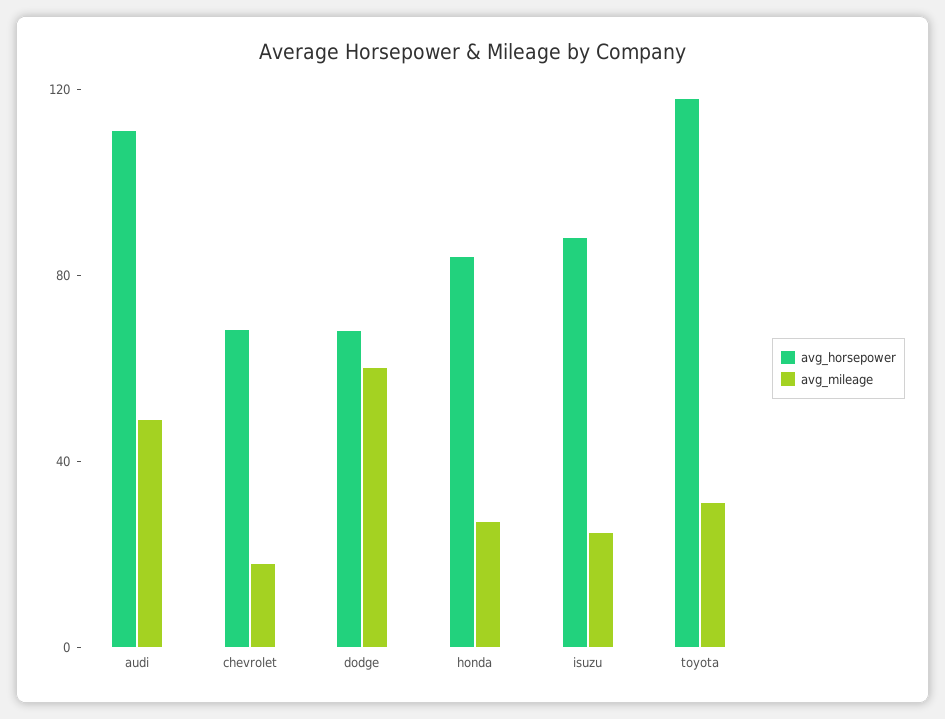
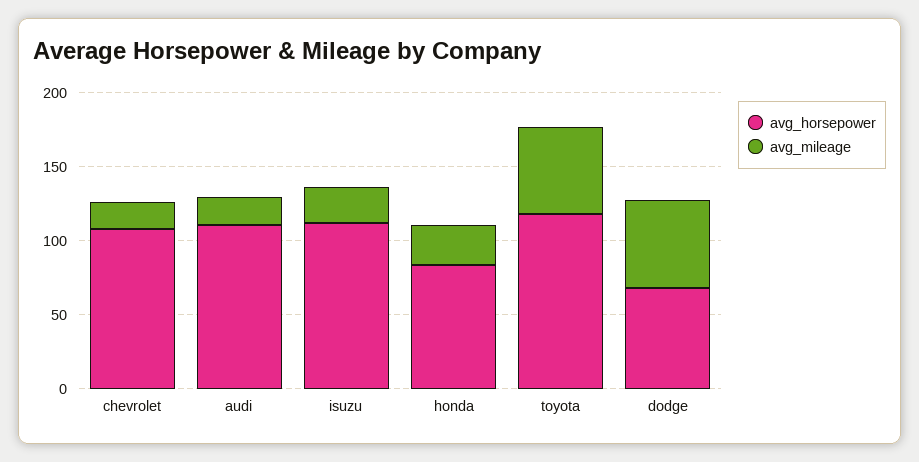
avg_mileage, audi: 50 -> 20
avg_horsepower, chevrolet: 70 -> 110
avg_horsepower, isuzu: 90 -> 110
avg_mileage, toyota: 30 -> 60

